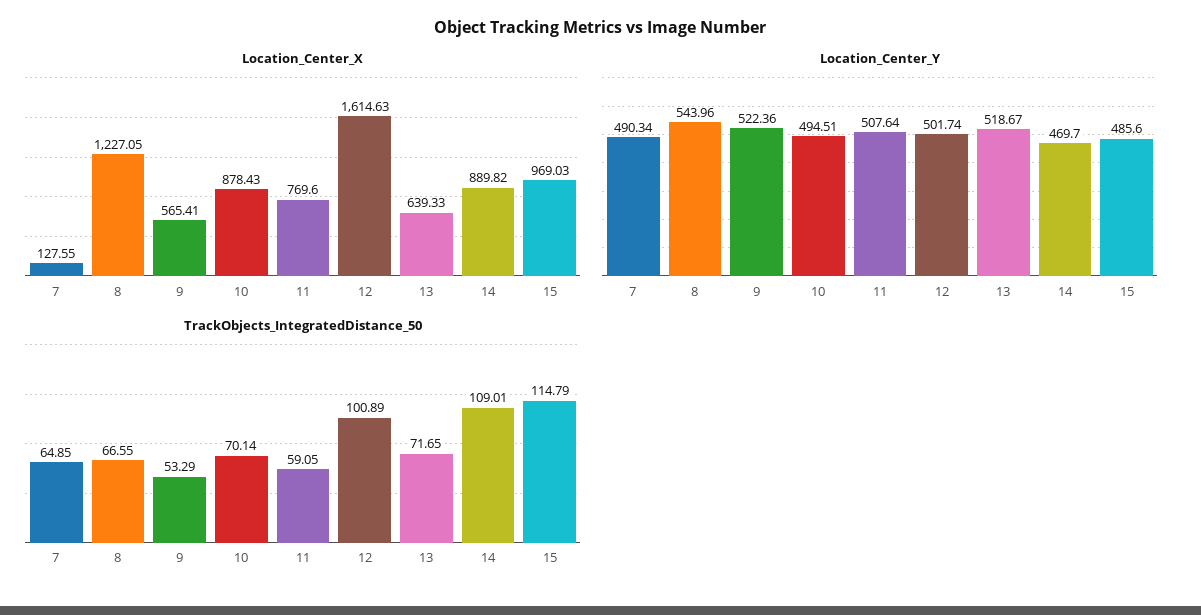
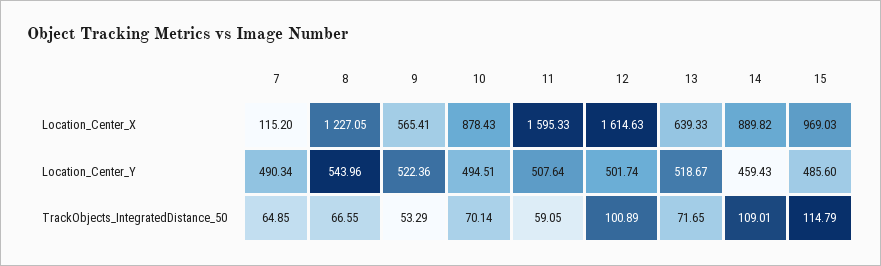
Location_Center_X, 7: 127.55 -> 115.2
Location_Center_X, 11: 769.6 -> 1595.33
Location_Center_Y, 14: 469.7 -> 459.43

